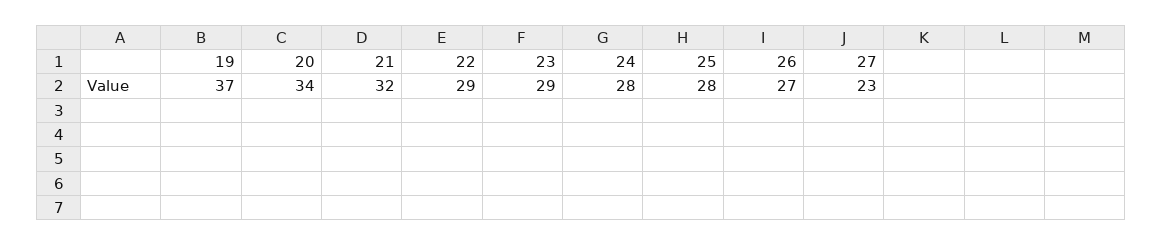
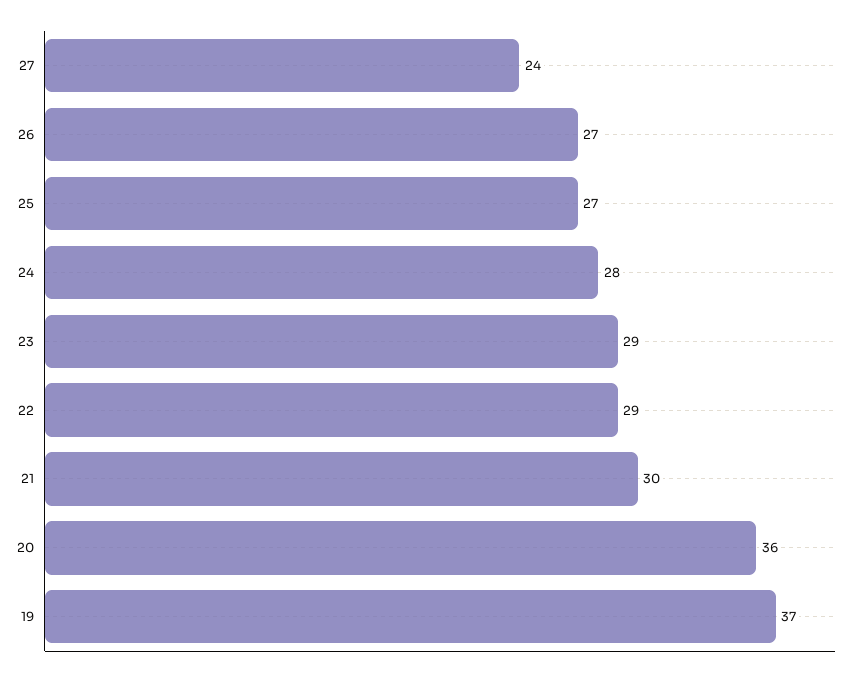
20: 34 -> 36
21: 32 -> 30
25: 28 -> 27
27: 23 -> 24

